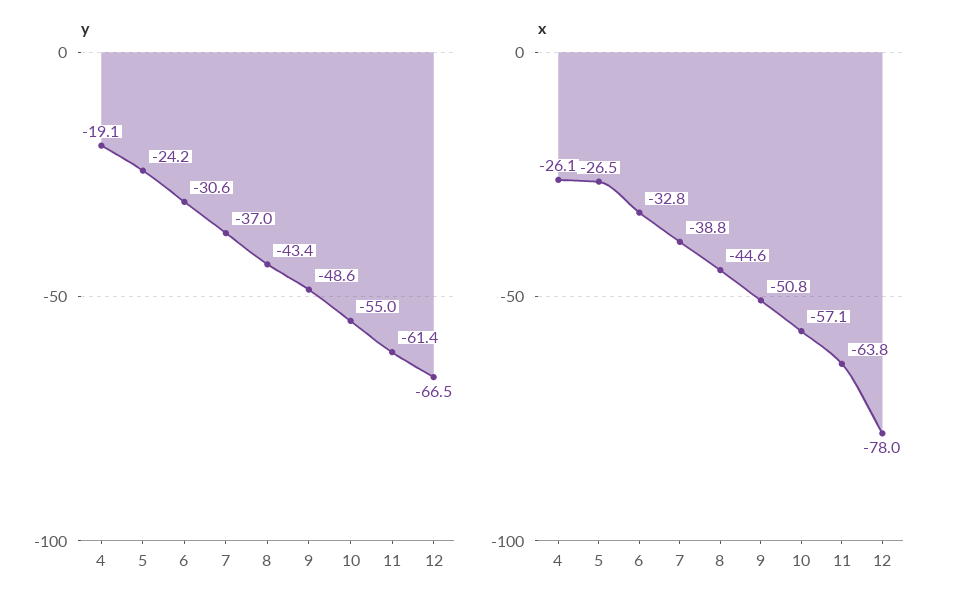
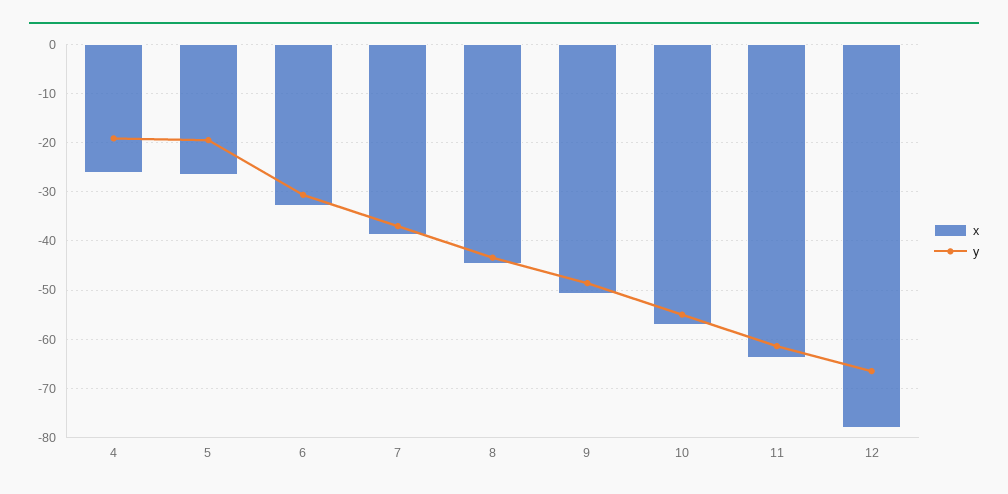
y, 5: -24.2 -> -20

